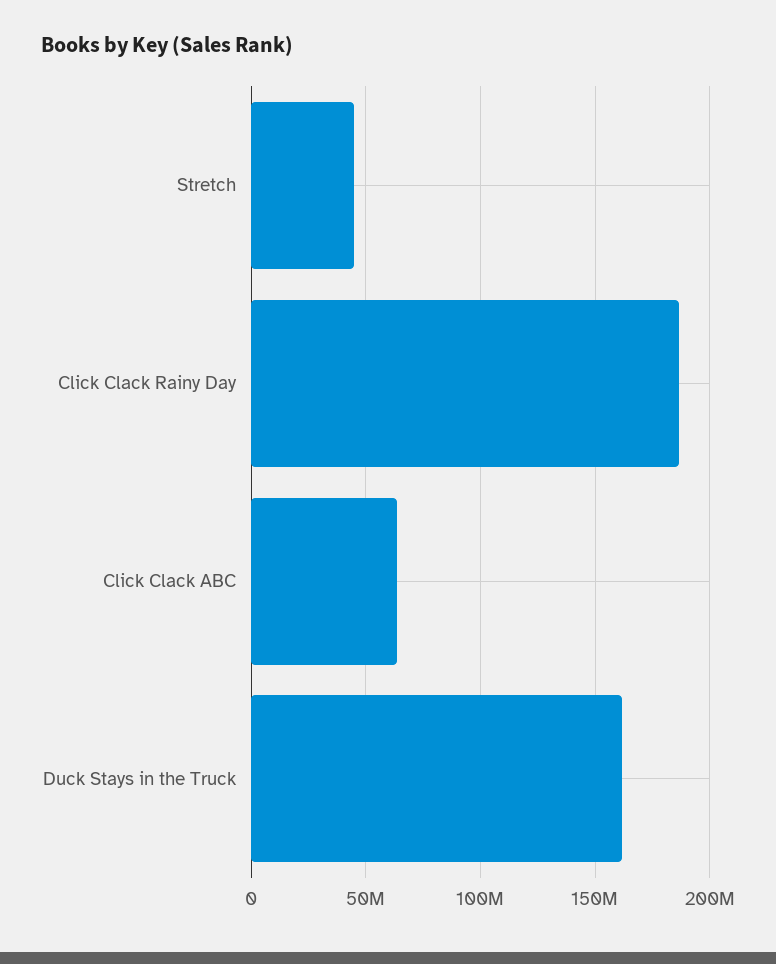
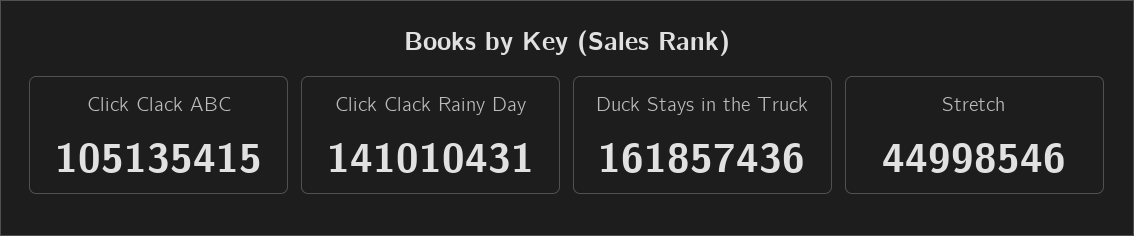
Click Clack Rainy Day: 185000000 -> 141010431
Click Clack ABC: 65000000 -> 105135415

